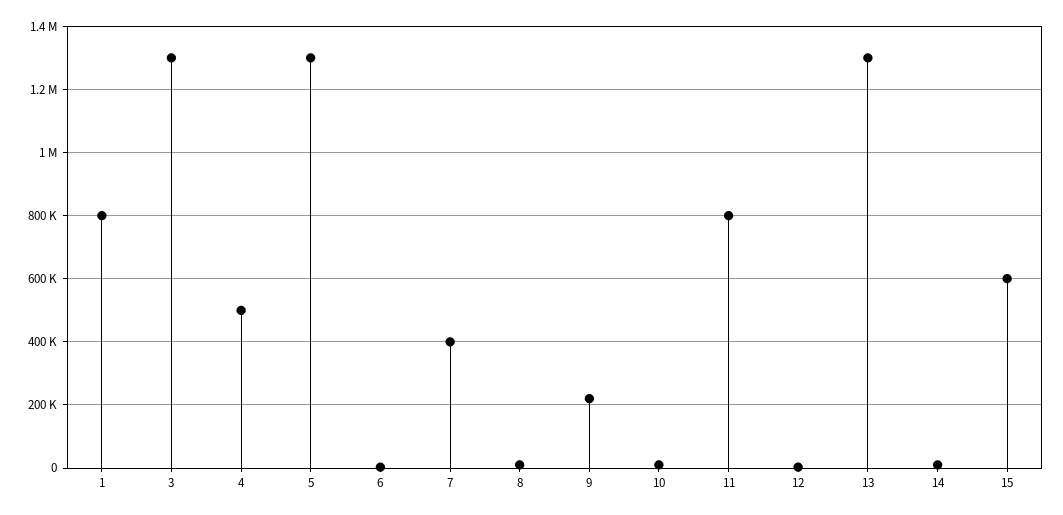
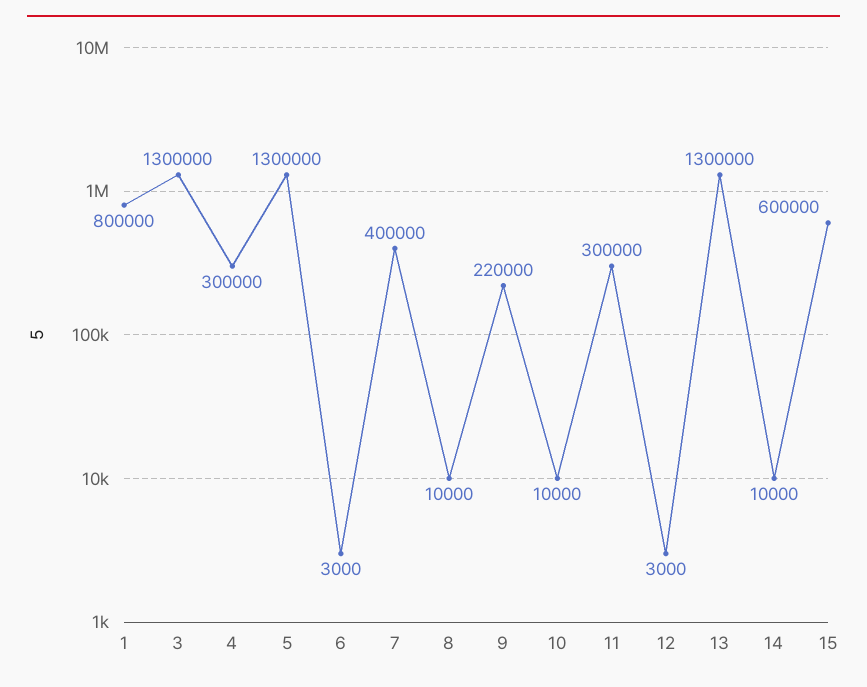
4: 500000 -> 300000
11: 800000 -> 300000

